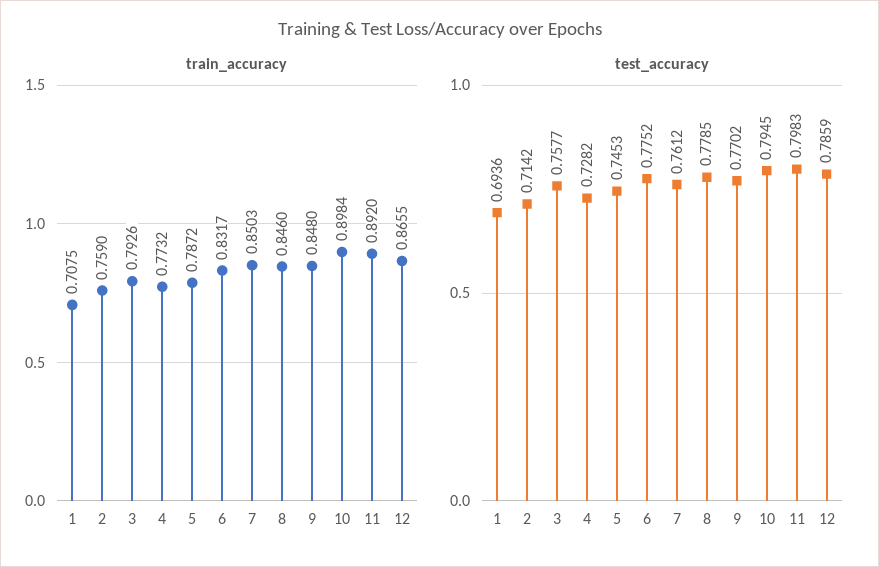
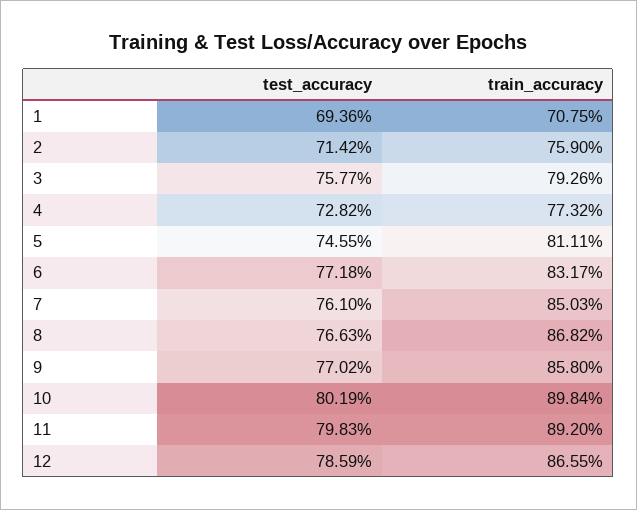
train_accuracy, 5: 0.7872 -> 0.8111
train_accuracy, 8: 0.846 -> 0.8682
train_accuracy, 9: 0.848 -> 0.858
test_accuracy, 5: 0.7453 -> 0.7455
test_accuracy, 6: 0.7752 -> 0.7718
test_accuracy, 7: 0.7612 -> 0.761
test_accuracy, 8: 0.7785 -> 0.7663
test_accuracy, 10: 0.7945 -> 0.8019

